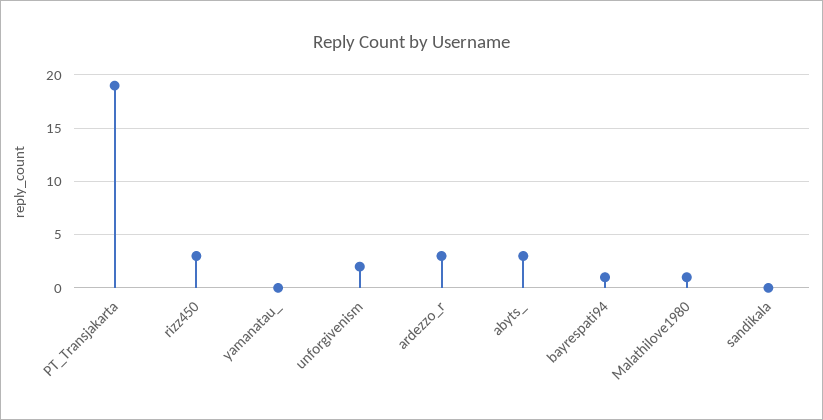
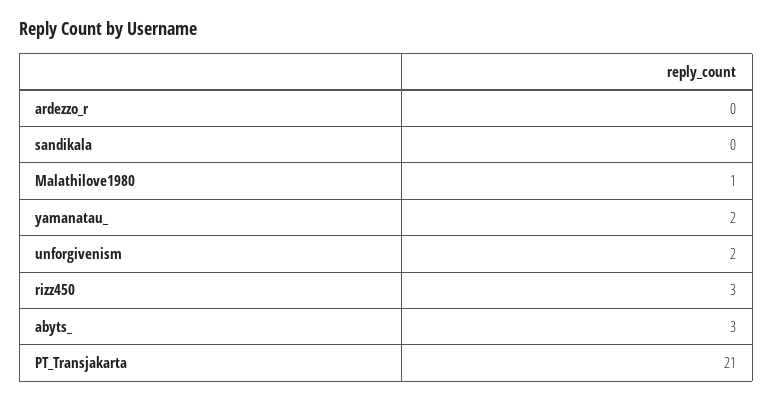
PT_Transjakarta: 19 -> 21
yamanatau_: 0 -> 2
ardezzo_r: 3 -> 0
bayrespati94: 1 -> none

